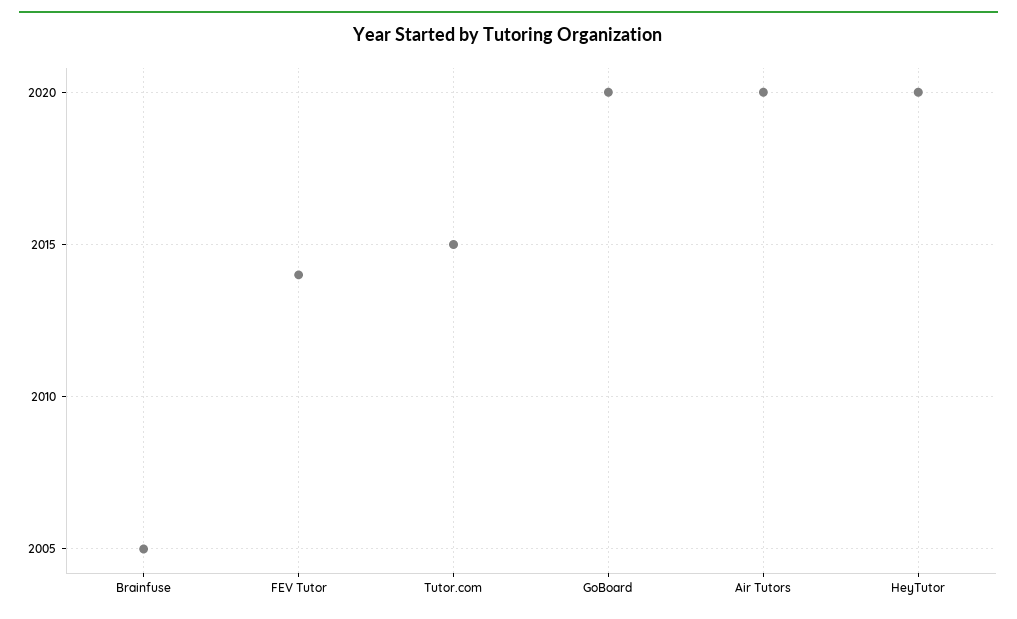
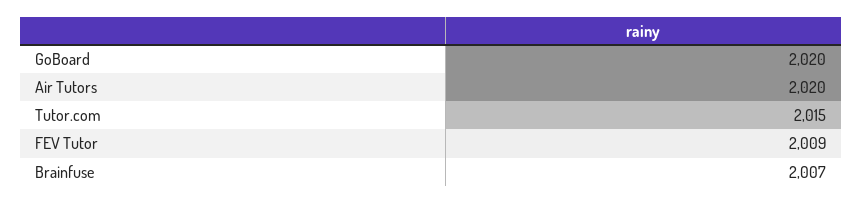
Brainfuse: 2005 -> 2007
FEV Tutor: 2014 -> 2009
HeyTutor: 2020 -> none

